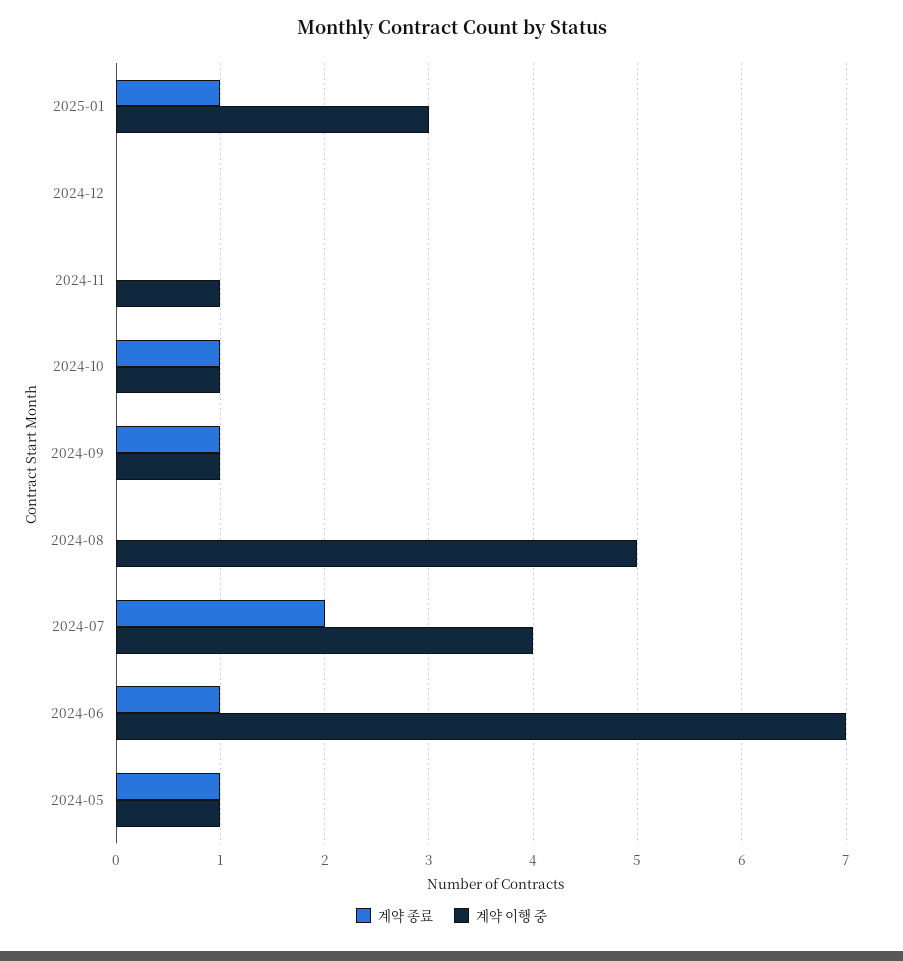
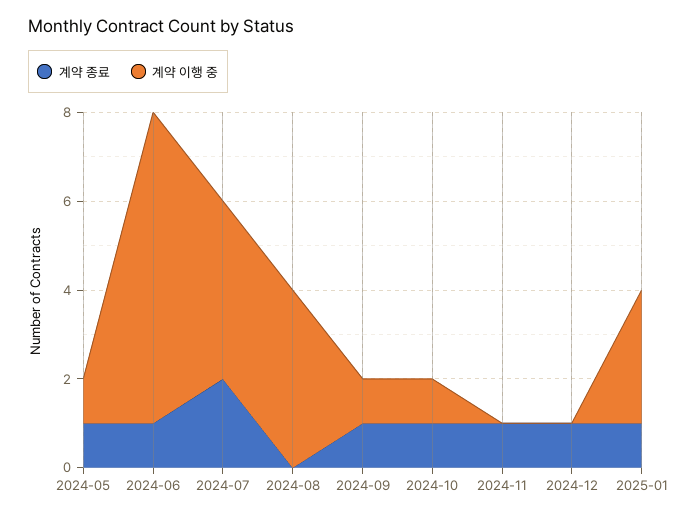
계약 종료, 2024-12: 0 -> 1
계약 종료, 2024-11: 0 -> 1
계약 이행 중, 2024-11: 1 -> 0
계약 이행 중, 2024-08: 5 -> 4

